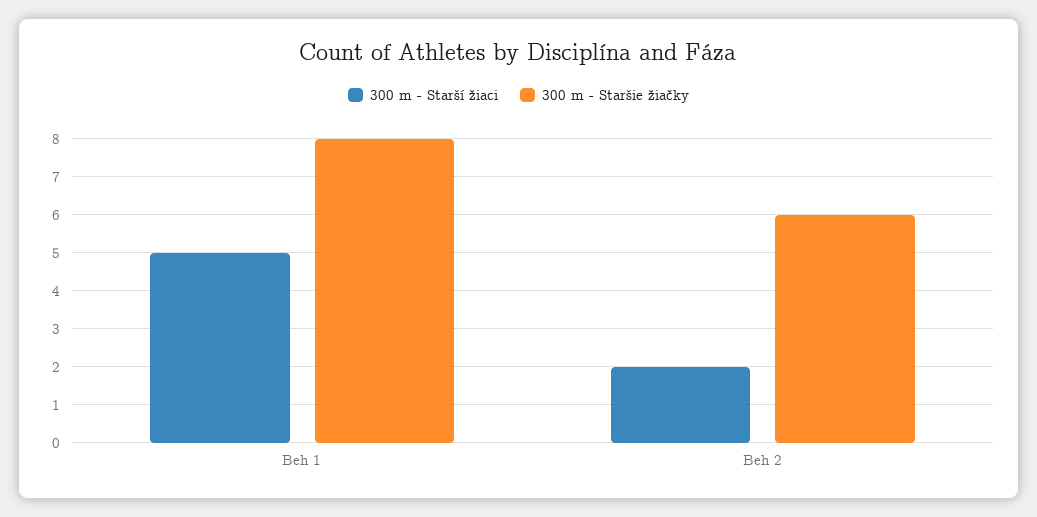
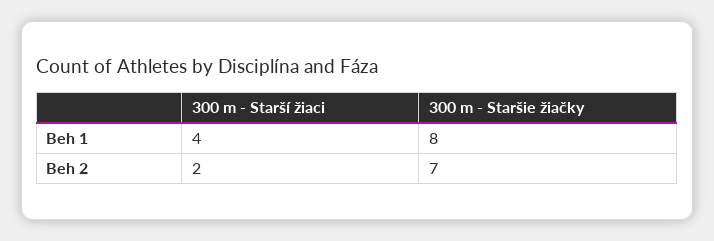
300 m - Starší žiaci, Beh 1: 5 -> 4
300 m - Staršie žiačky, Beh 2: 6 -> 7

